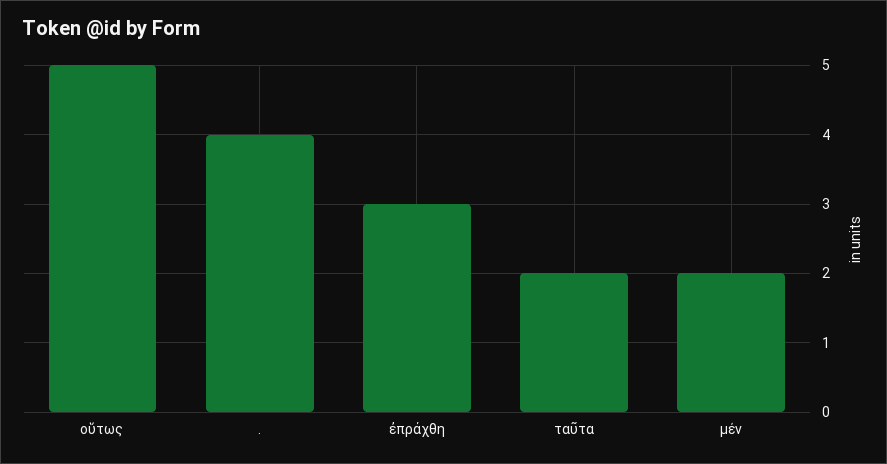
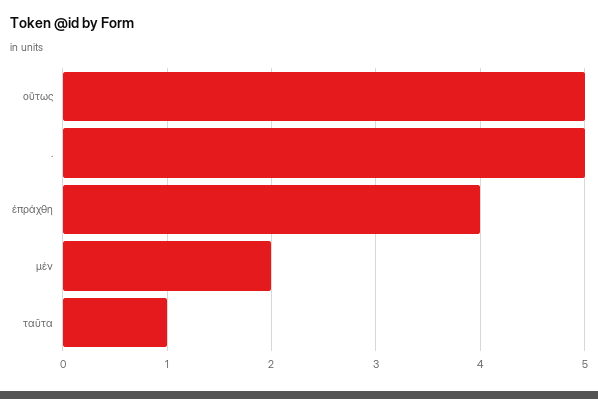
.: 4 -> 5
ἐπράχθη: 3 -> 4
ταῦτα: 2 -> 1

